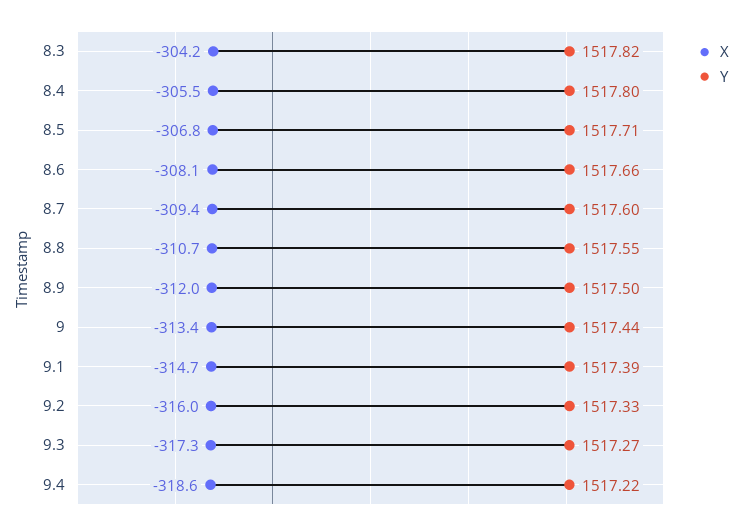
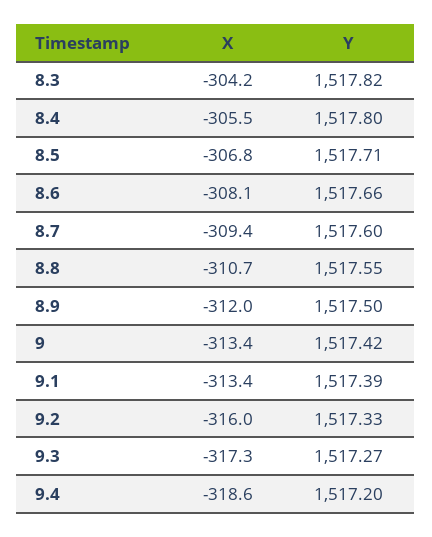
Y, 9: 1517.44 -> 1517.42
X, 9.1: -314.7 -> -313.4
Y, 9.4: 1517.22 -> 1517.2

